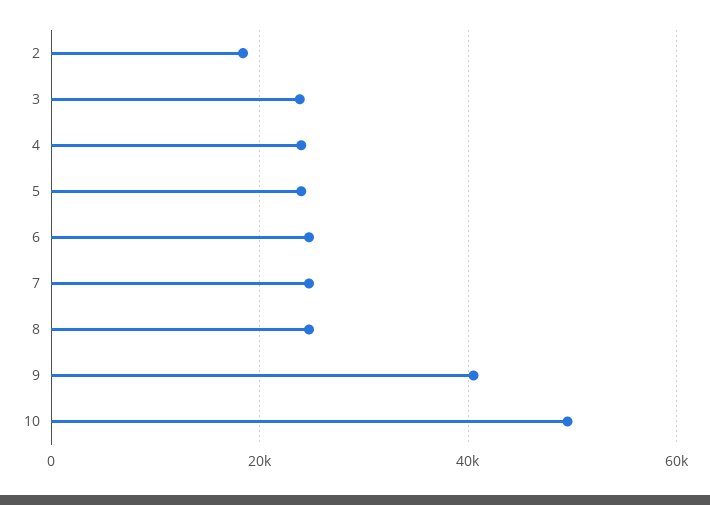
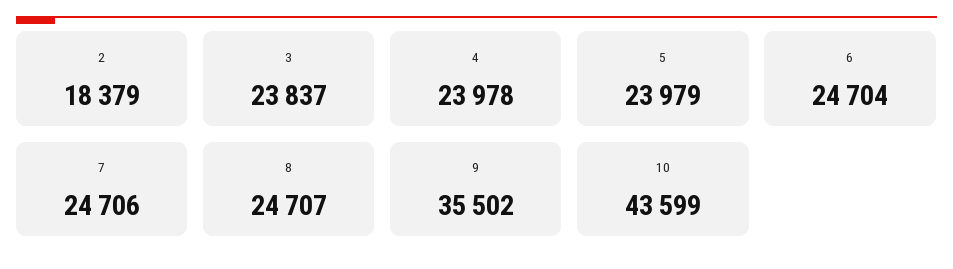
9: 40000 -> 35502
10: 50000 -> 43599

